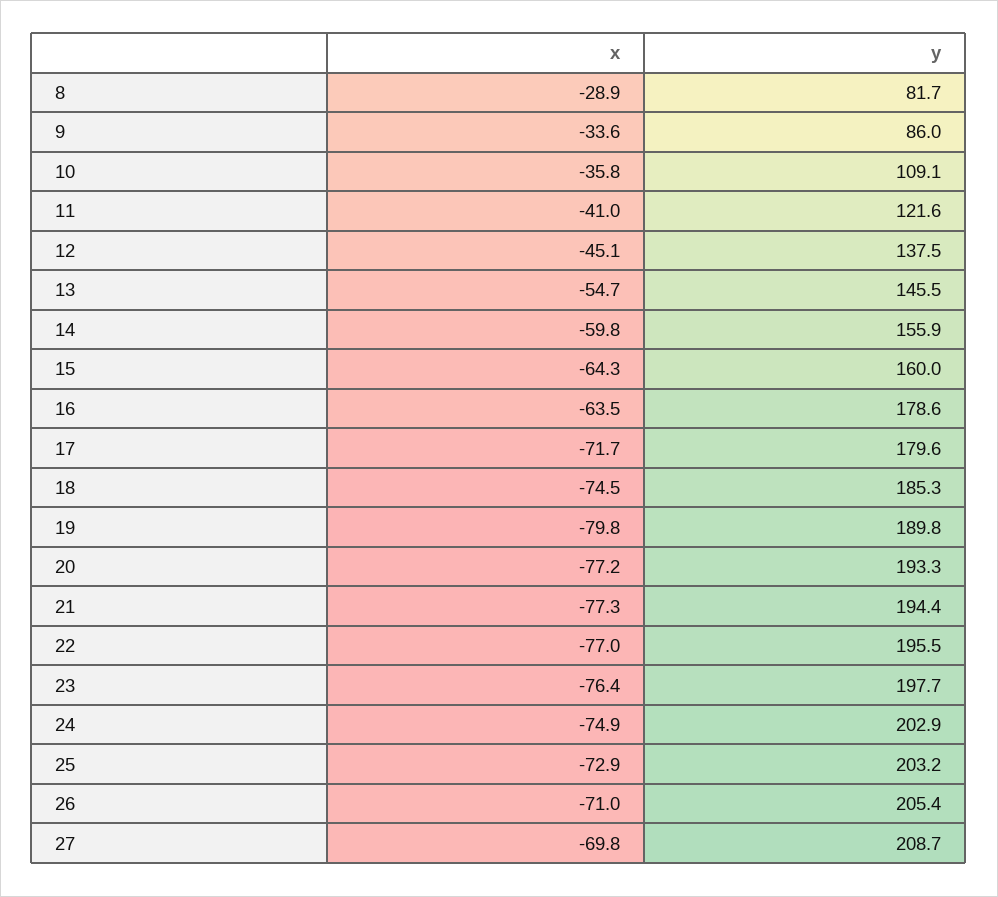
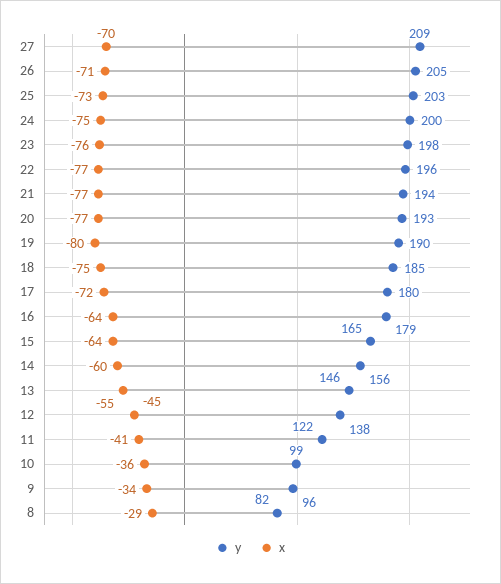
y, 9: 86 -> 96
y, 10: 109.1 -> 99
y, 15: 160 -> 165
y, 24: 202.9 -> 200

